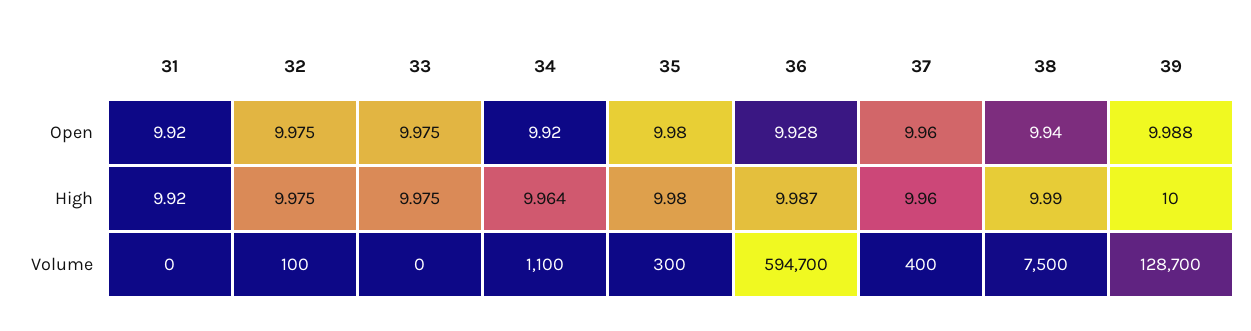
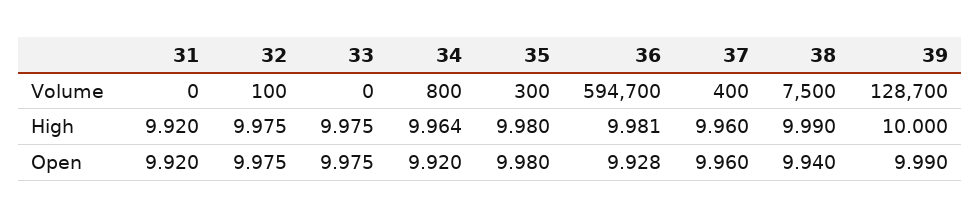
39, Open: 9.988 -> 9.99
36, High: 9.987 -> 9.981
34, Volume: 1100 -> 800

